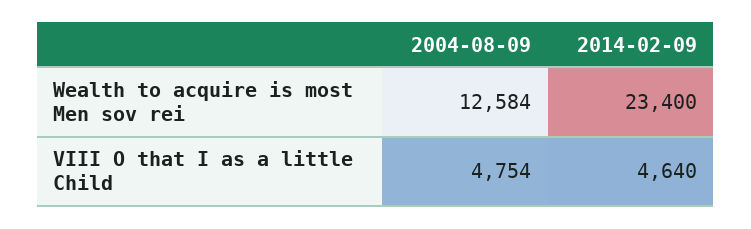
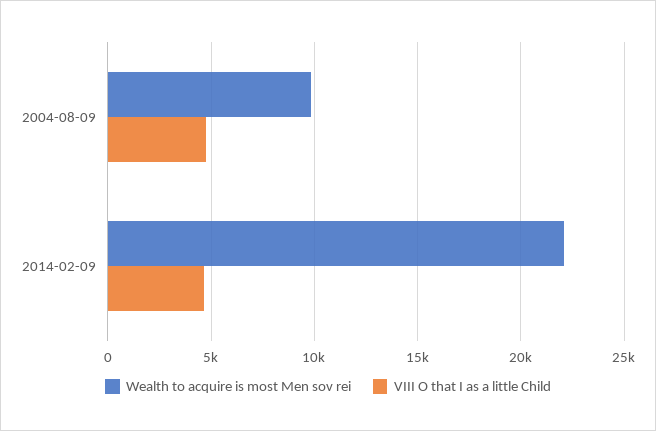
Wealth to acquire is most Men sov rei, 2004-08-09: 12584 -> 10000
Wealth to acquire is most Men sov rei, 2014-02-09: 23400 -> 22000

